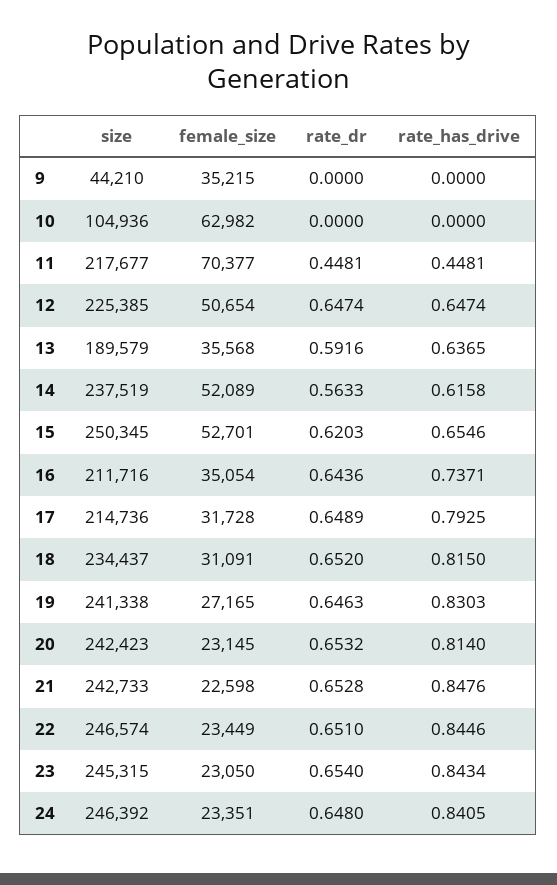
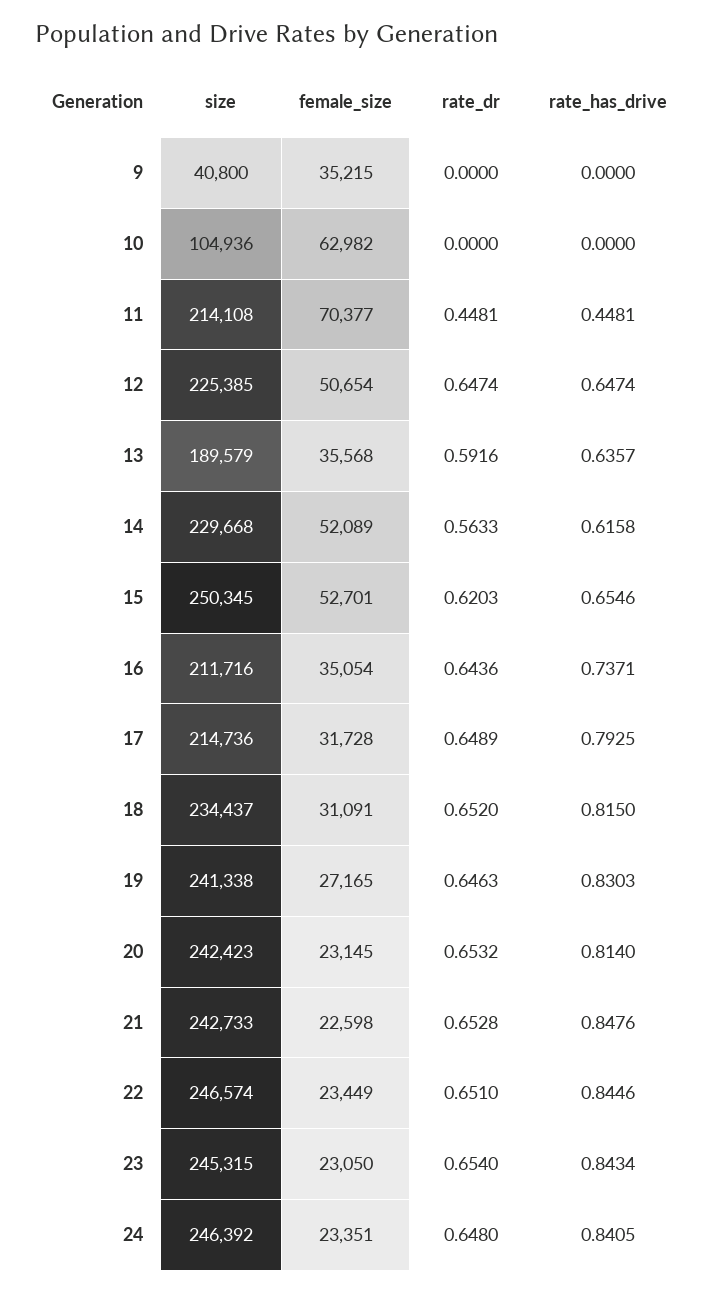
size, 9: 44210 -> 40800
size, 11: 217677 -> 214108
rate_has_drive, 13: 0.6365 -> 0.6357
size, 14: 237519 -> 229668

